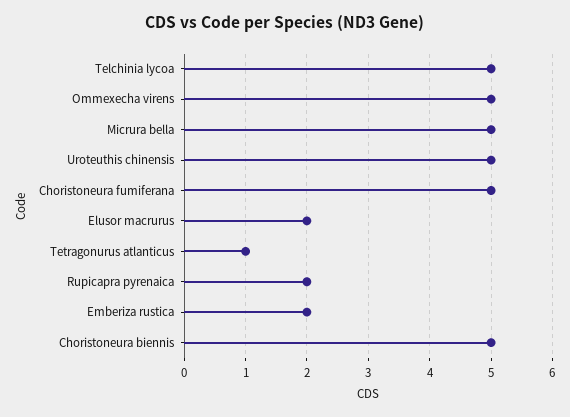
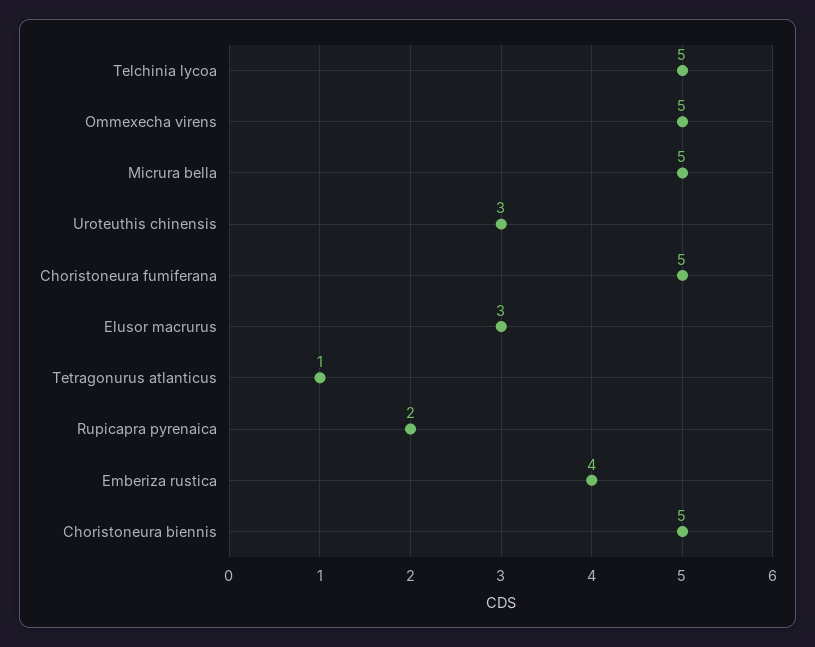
Uroteuthis chinensis: 5 -> 3
Elusor macrurus: 2 -> 3
Emberiza rustica: 2 -> 4

